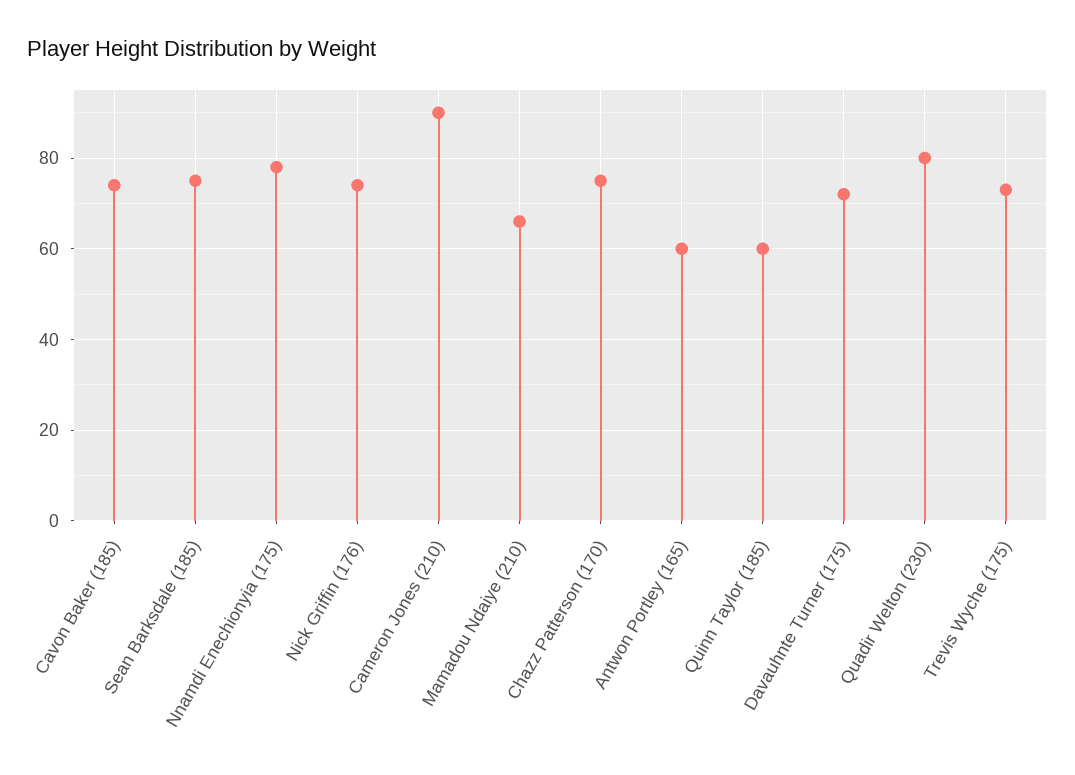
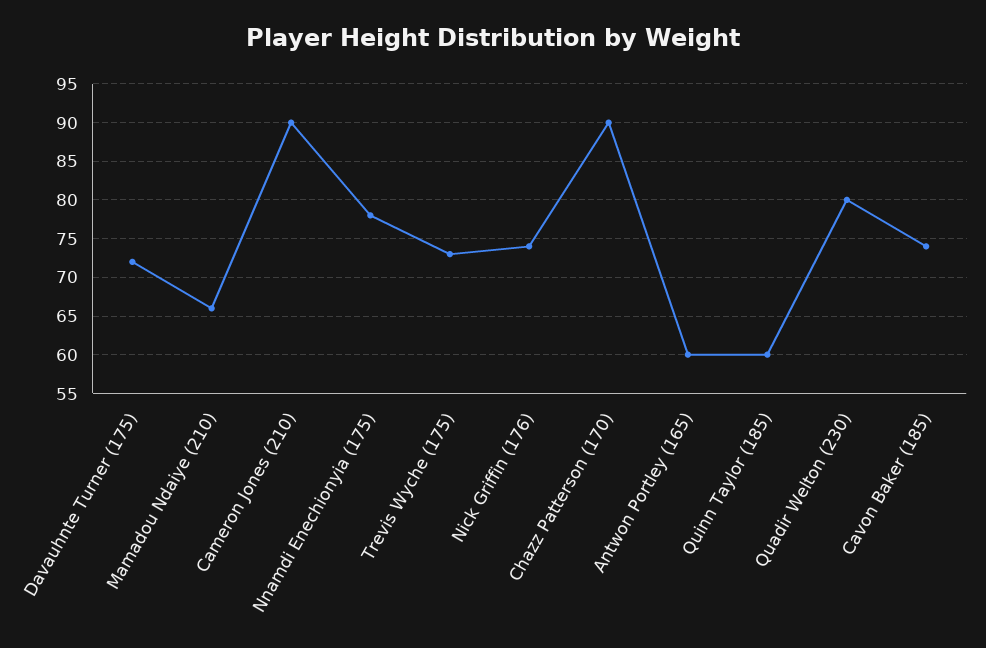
Sean Barksdale (185): 75 -> none
Chazz Patterson (170): 75 -> 90

